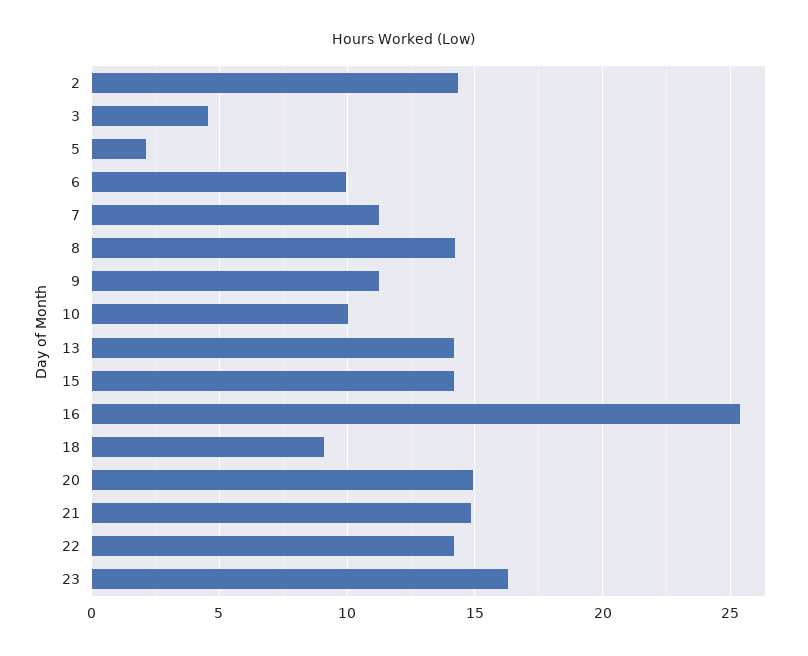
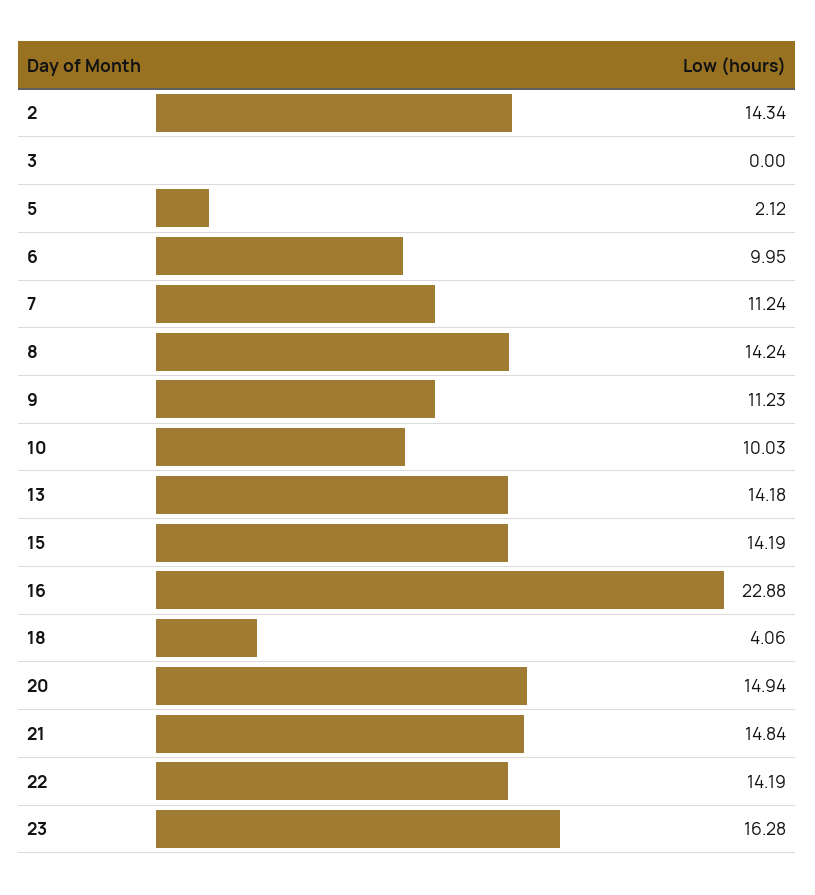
3: 4.5 -> 0
16: 25.5 -> 22.88
18: 9 -> 4.06

